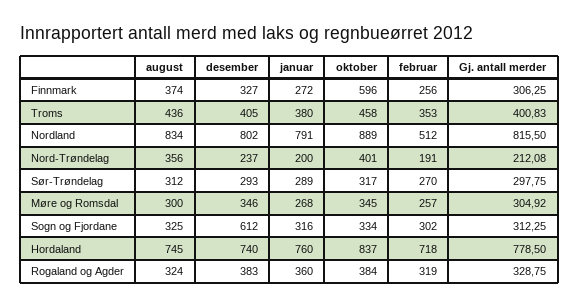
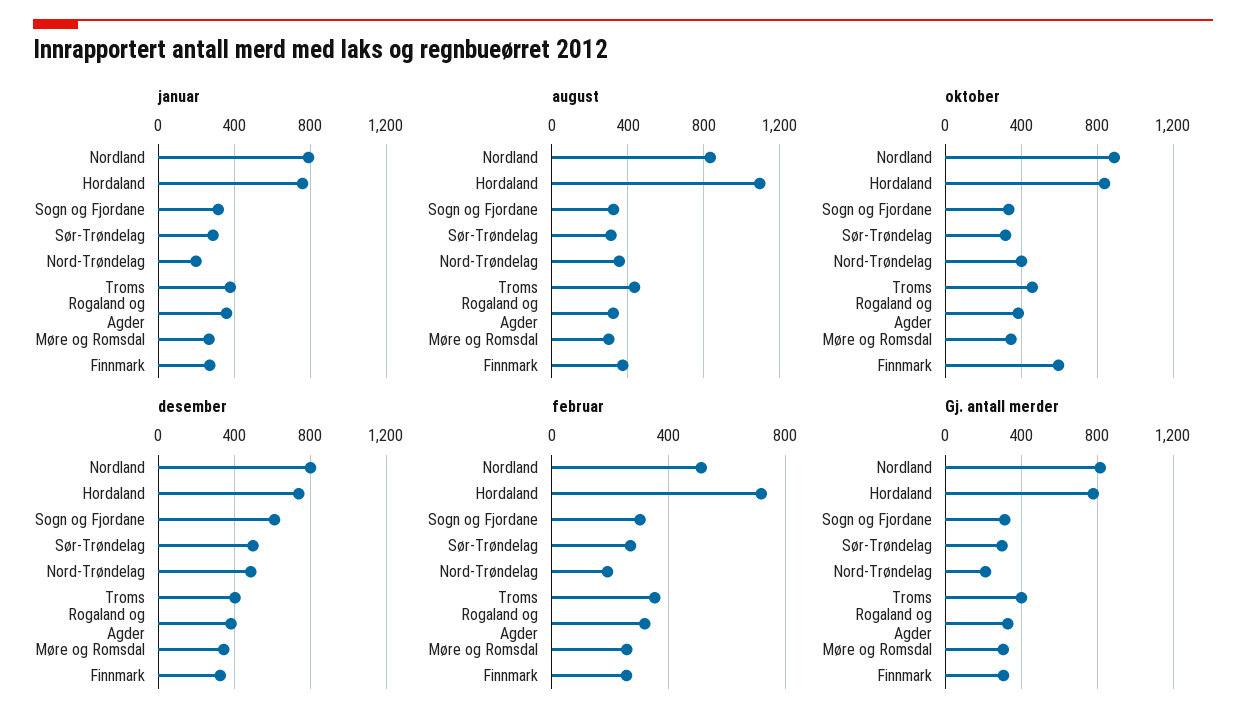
desember, Nord-Trøndelag: 237 -> 500
desember, Sør-Trøndelag: 293 -> 500
august, Hordaland: 745 -> 1100

